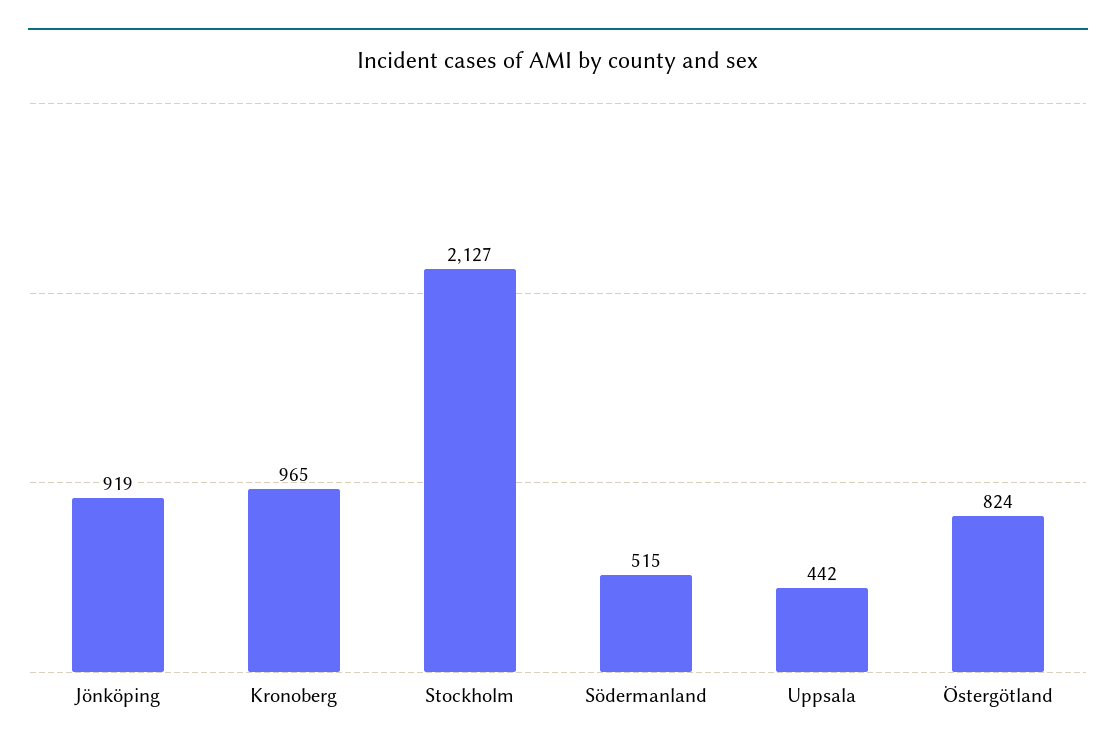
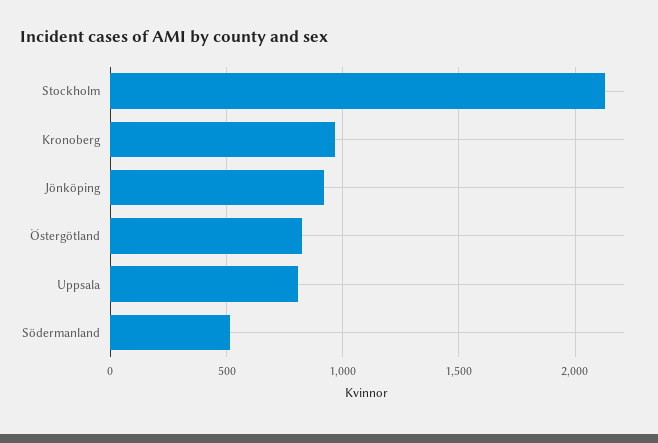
Uppsala: 442 -> 800

